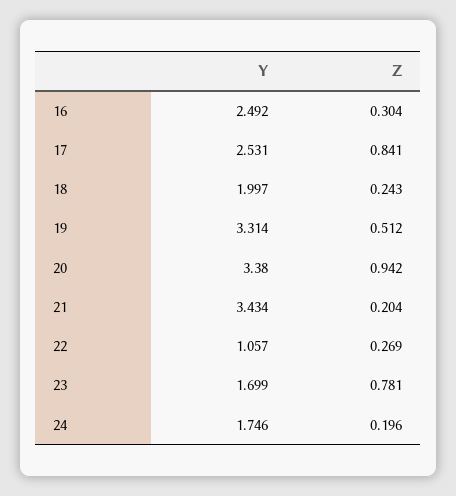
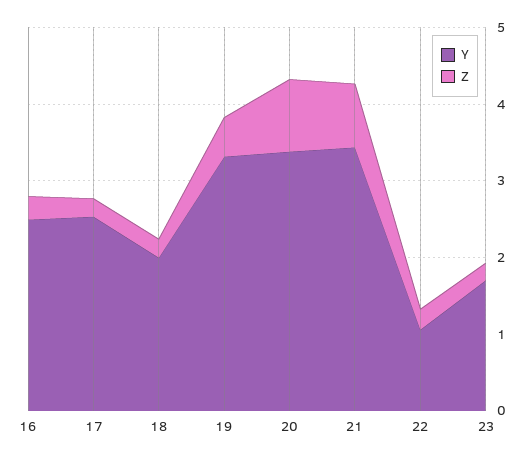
Z, 17: 0.841 -> 0.2
Z, 21: 0.204 -> 0.8
Z, 23: 0.781 -> 0.2
Y, 24: 1.746 -> none
Z, 24: 0.196 -> none

